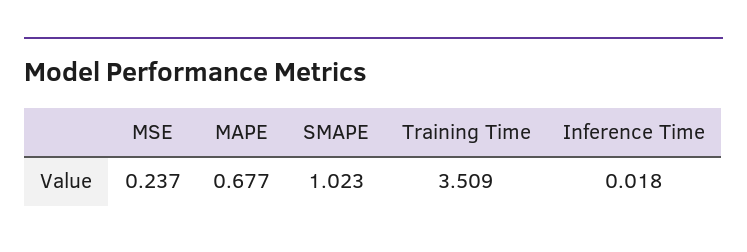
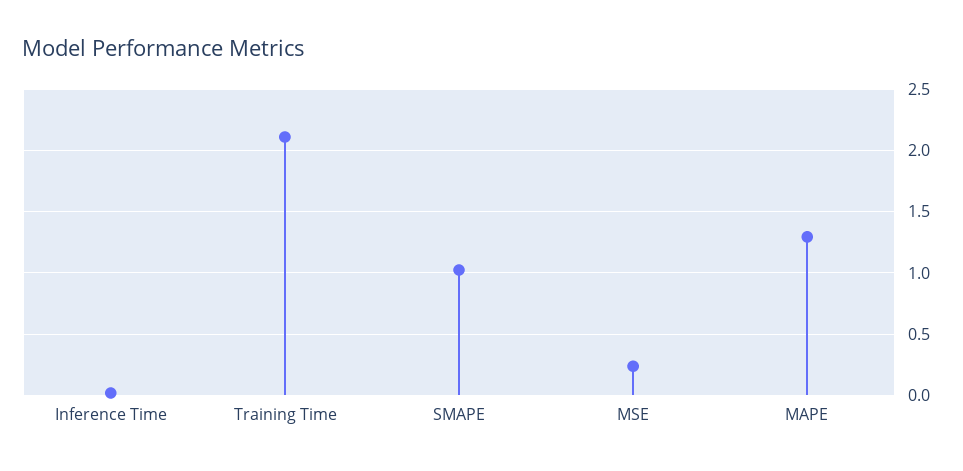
MAPE: 0.677 -> 1.3
Training Time: 3.509 -> 2.1

